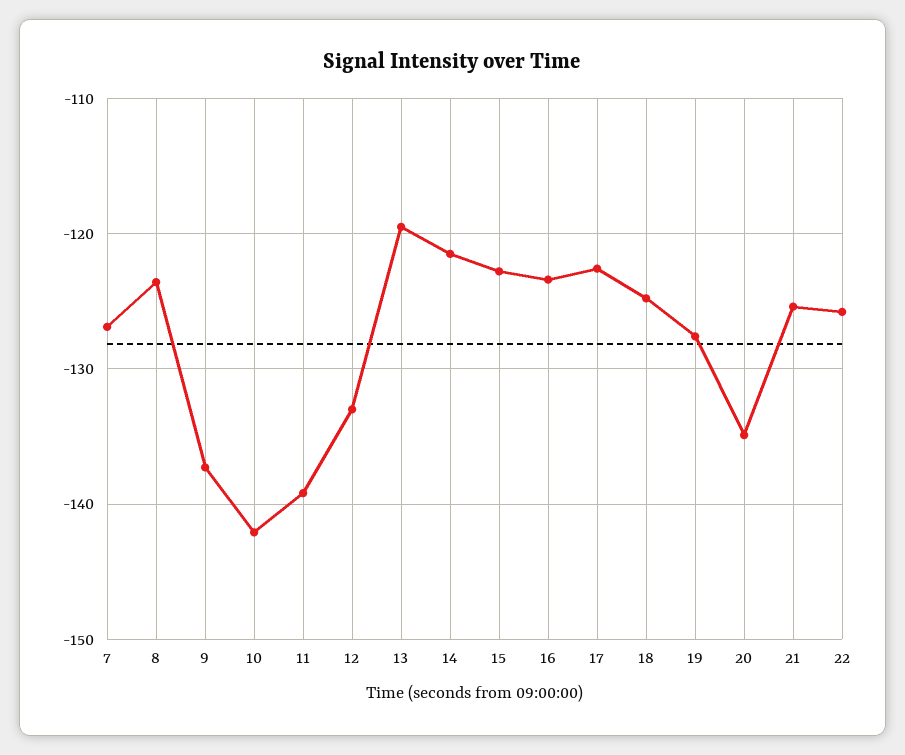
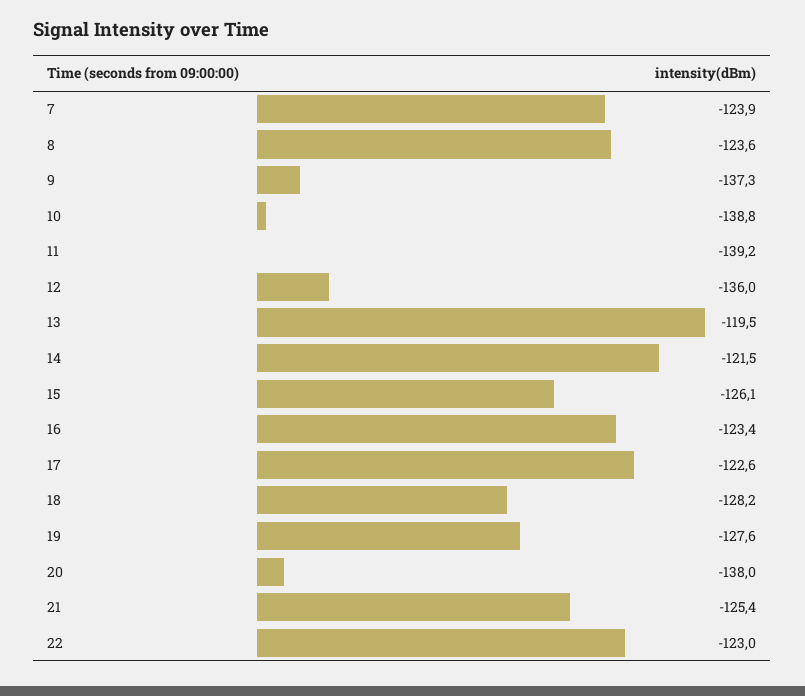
7: -127 -> -123.9
10: -142 -> -138.8
12: -133 -> -136
15: -123 -> -126.1
18: -125 -> -128.2
20: -135 -> -138
22: -126 -> -123

